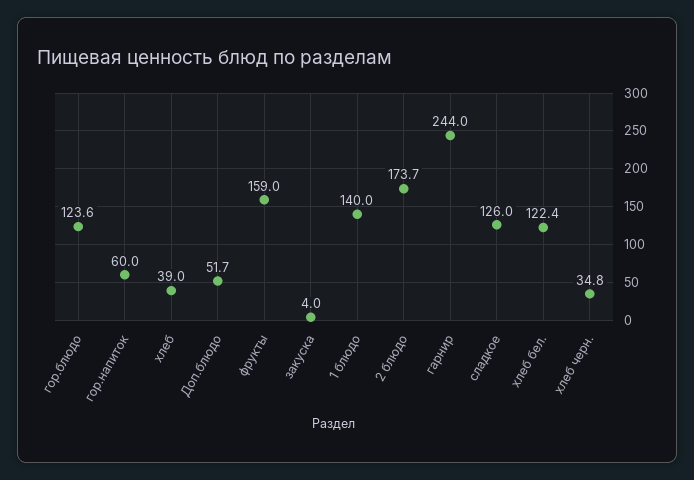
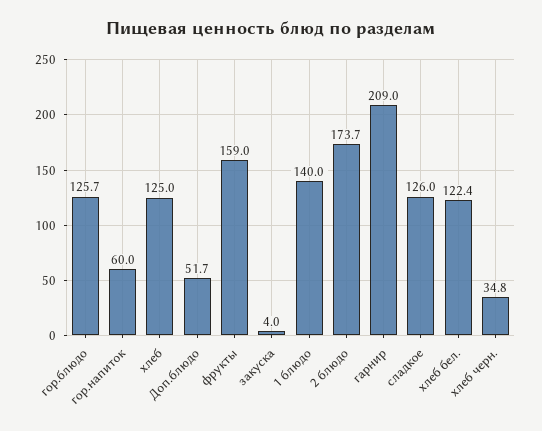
гор.блюдо: 123.6 -> 125.7
хлеб: 39 -> 125
гарнир: 244 -> 209

